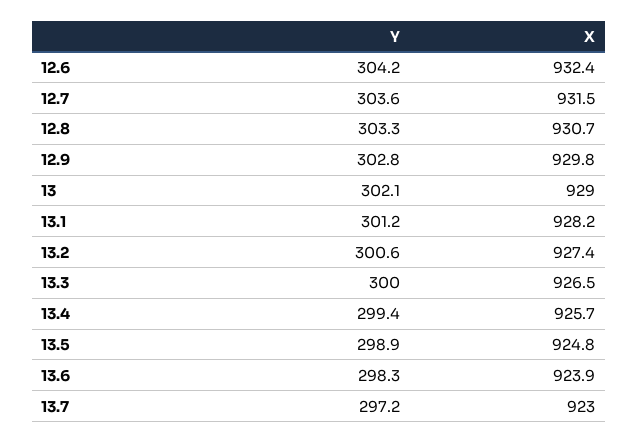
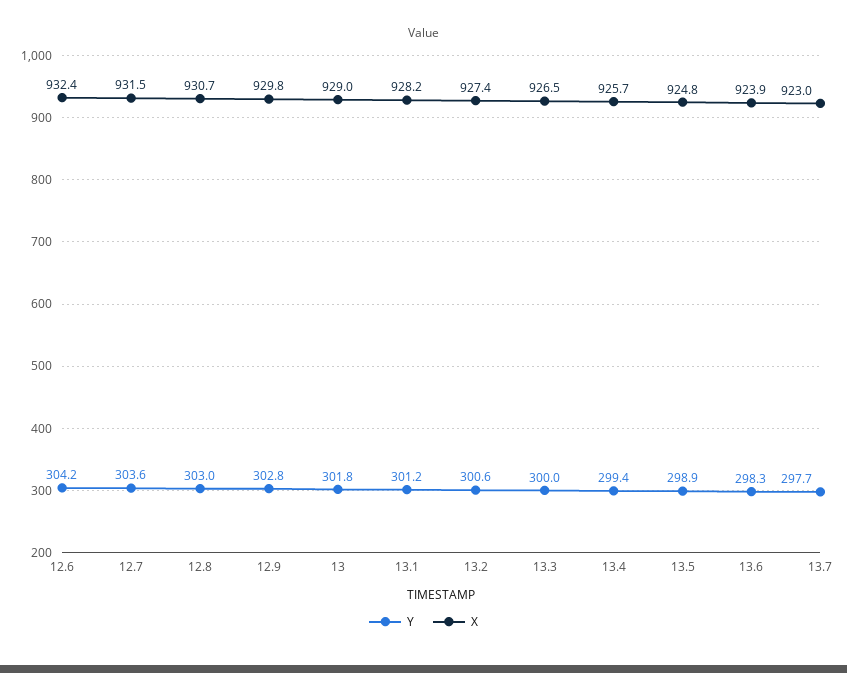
Y, 12.8: 303.3 -> 303
Y, 13: 302.1 -> 301.8
Y, 13.7: 297.2 -> 297.7

